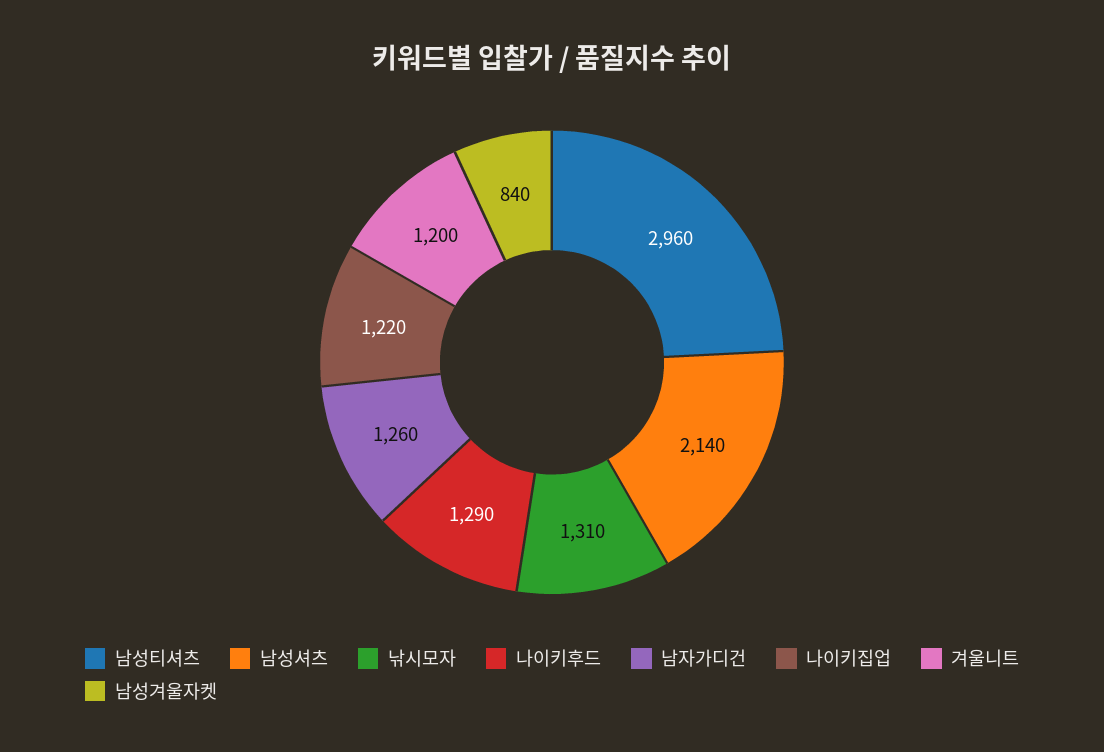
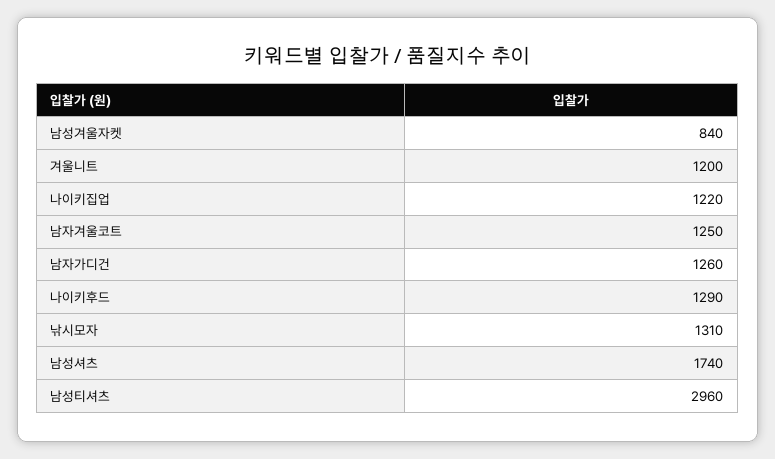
남성셔츠: 2140 -> 1740
남자겨울코트: none -> 1250

